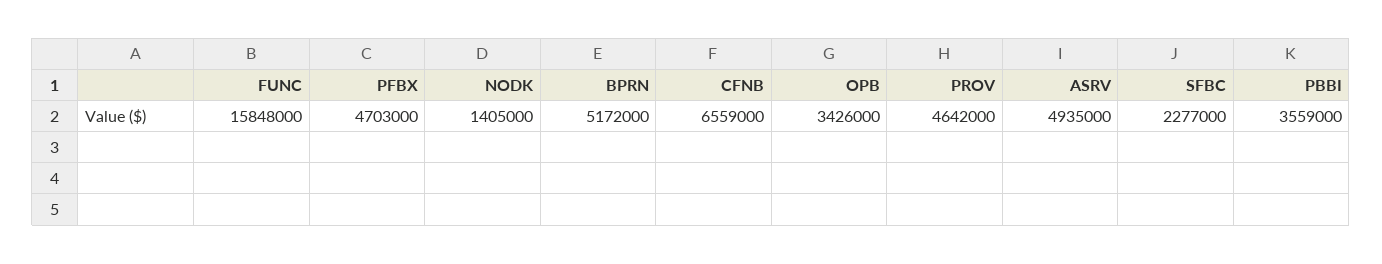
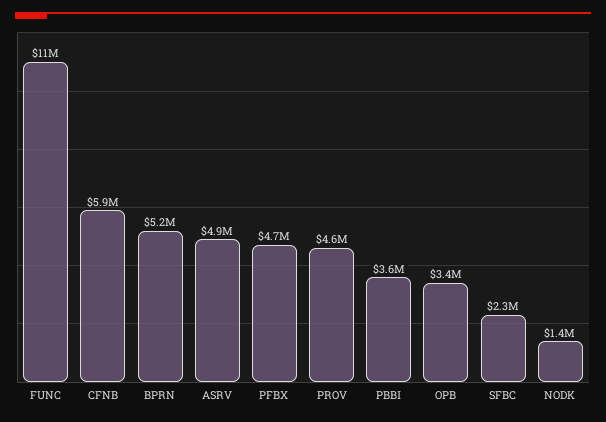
FUNC: 15848000 -> 11000000
CFNB: 6559000 -> 5900000

